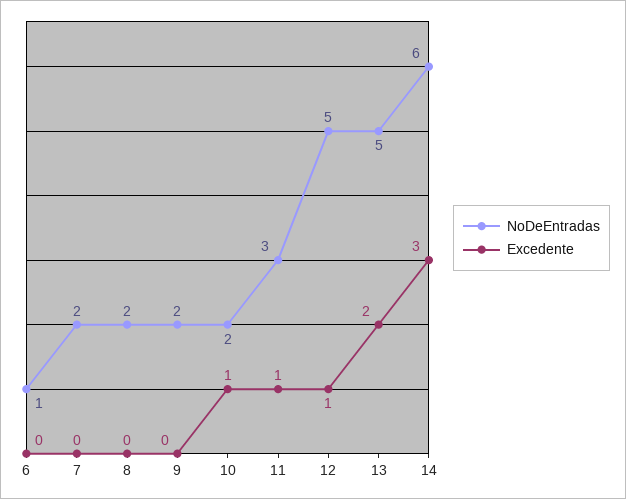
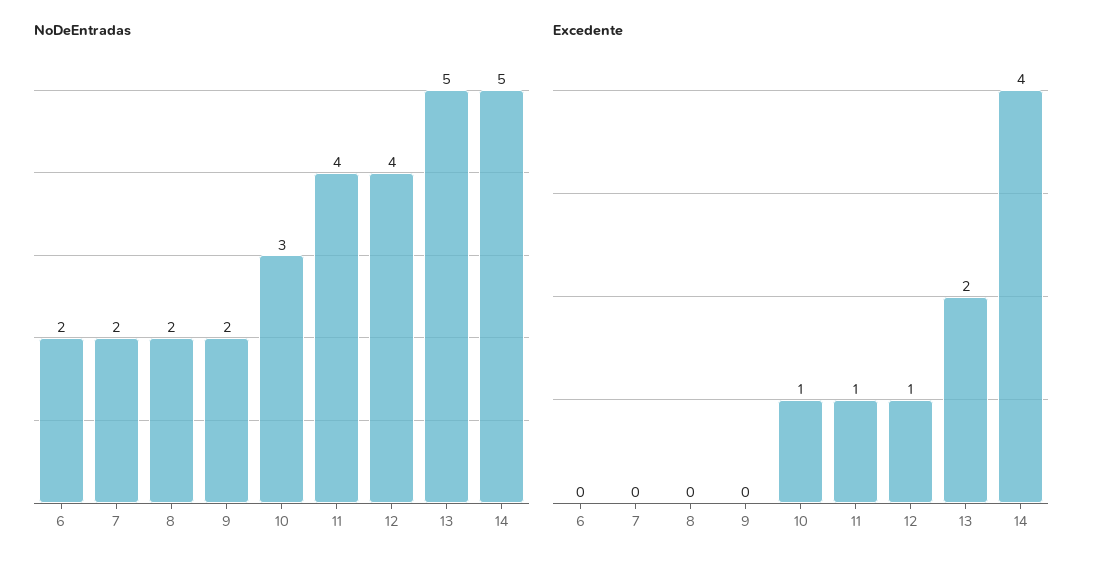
NoDeEntradas, 6: 1 -> 2
NoDeEntradas, 10: 2 -> 3
NoDeEntradas, 11: 3 -> 4
NoDeEntradas, 12: 5 -> 4
NoDeEntradas, 14: 6 -> 5
Excedente, 14: 3 -> 4

